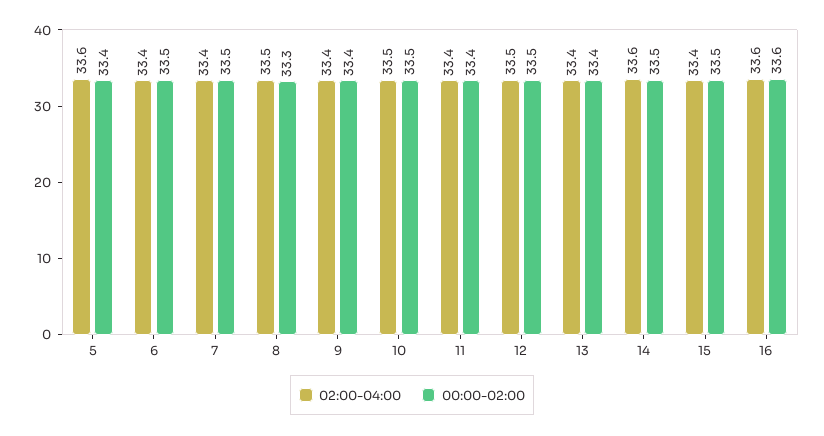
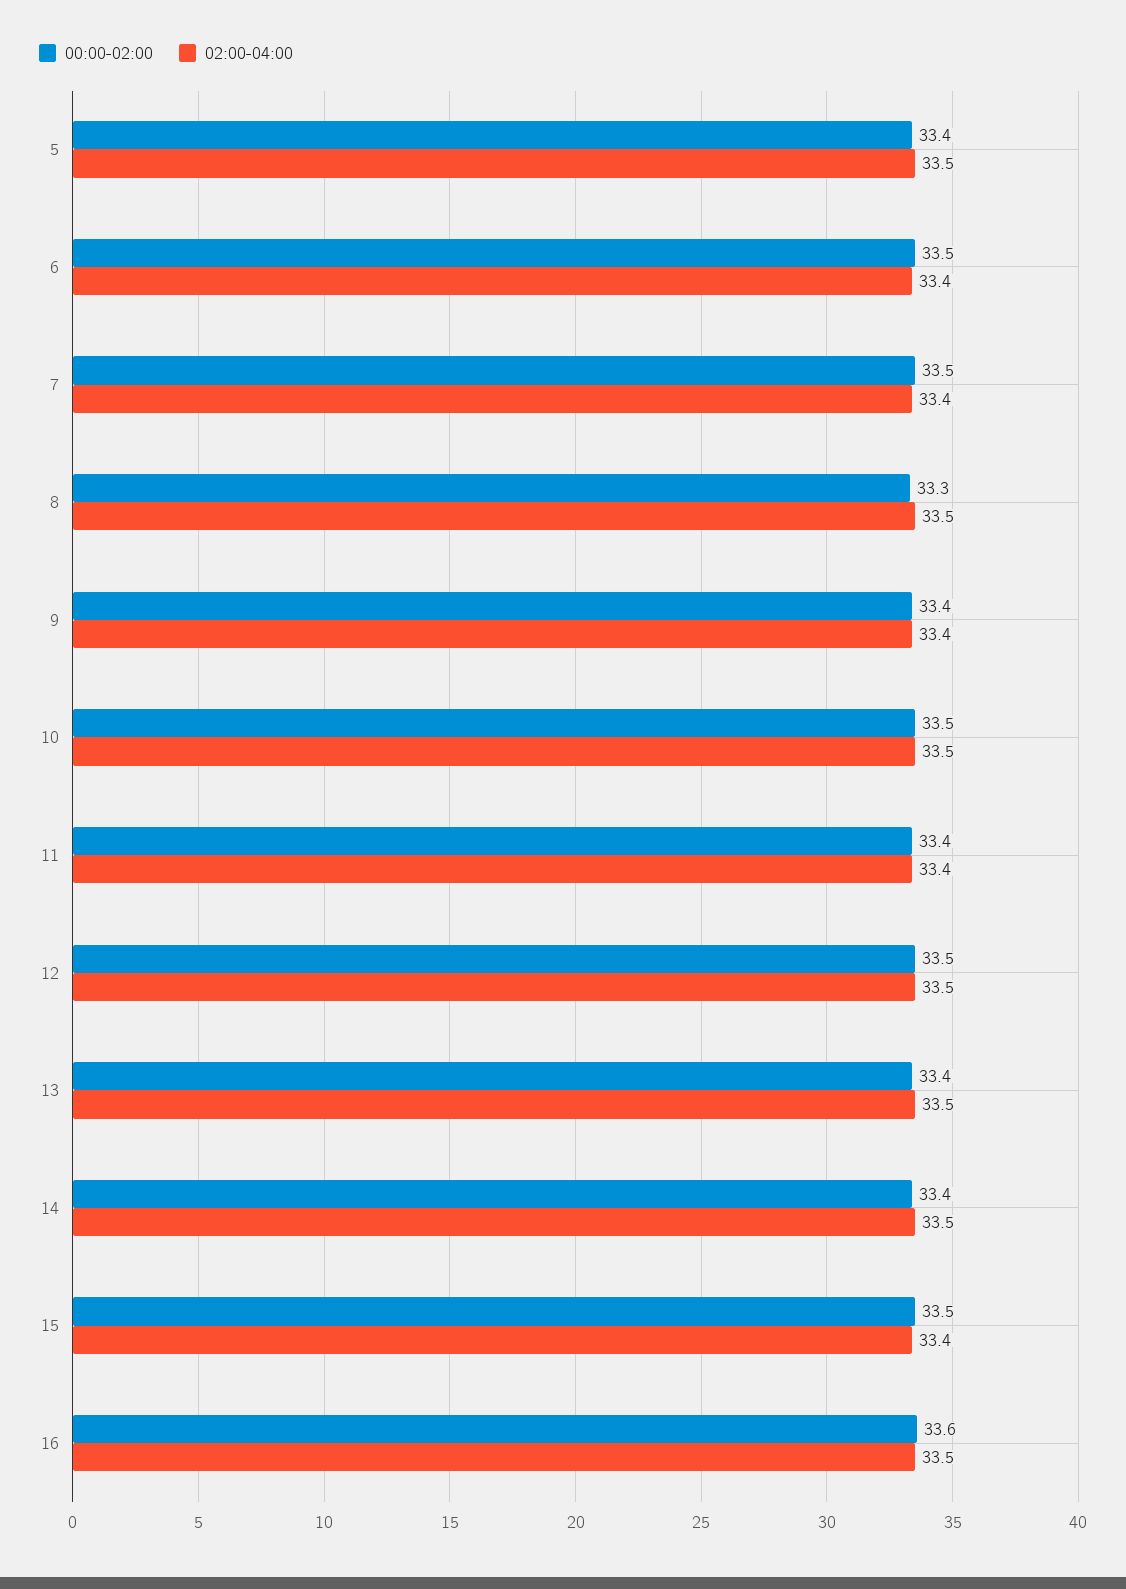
02:00-04:00, 5: 33.6 -> 33.5
02:00-04:00, 13: 33.4 -> 33.5
02:00-04:00, 14: 33.6 -> 33.5
00:00-02:00, 14: 33.5 -> 33.4
02:00-04:00, 16: 33.6 -> 33.5

